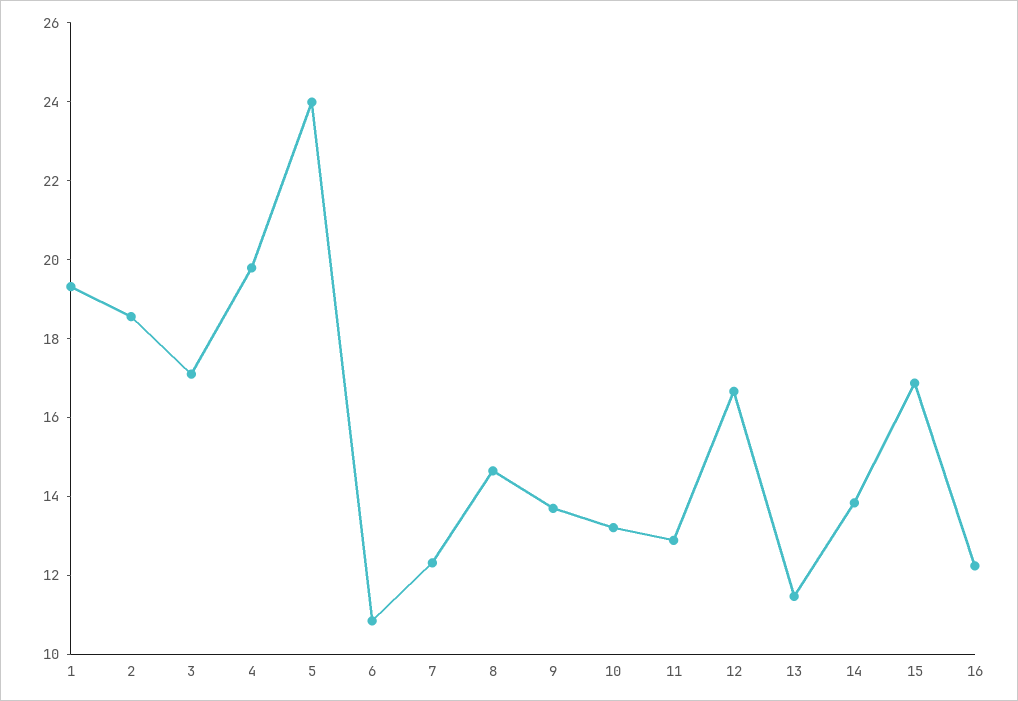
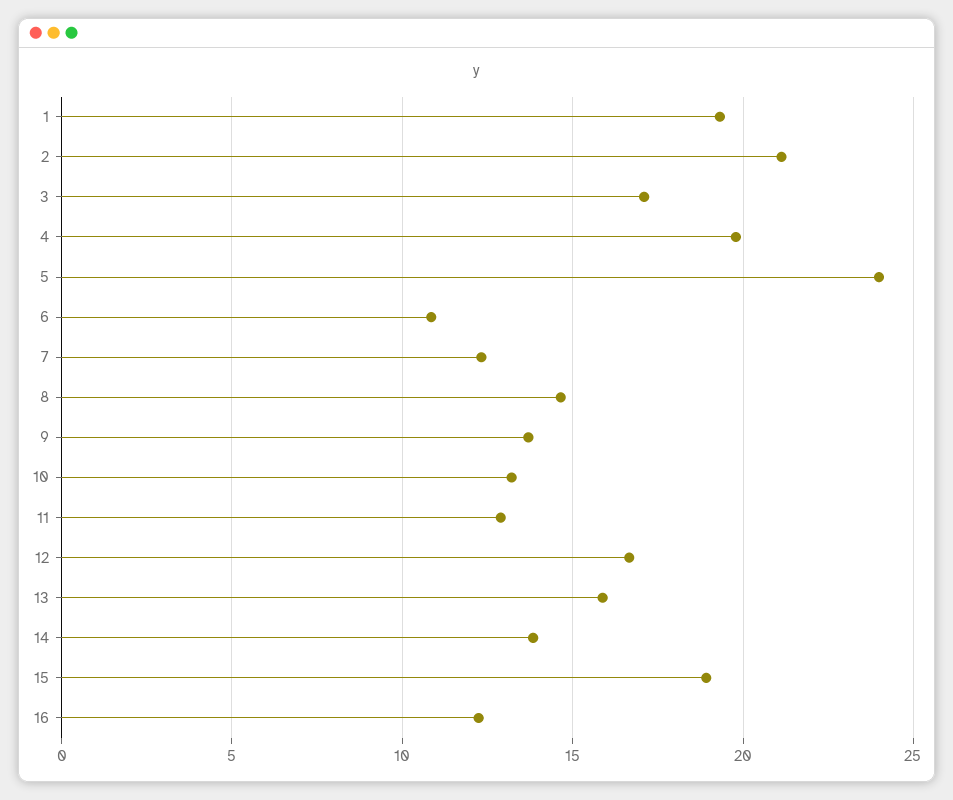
2: 18.5 -> 21
13: 11.5 -> 16
15: 17 -> 19

